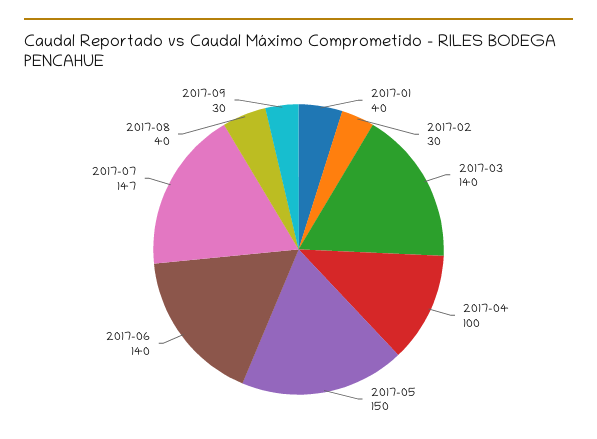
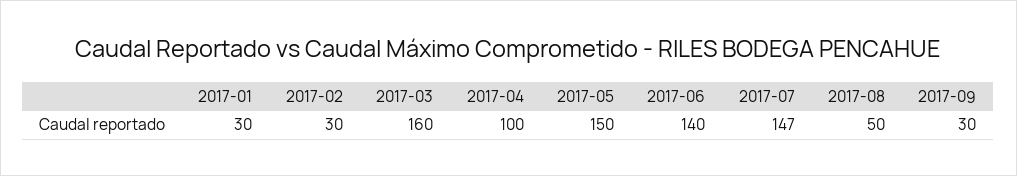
2017-01: 40 -> 30
2017-03: 140 -> 160
2017-08: 40 -> 50

